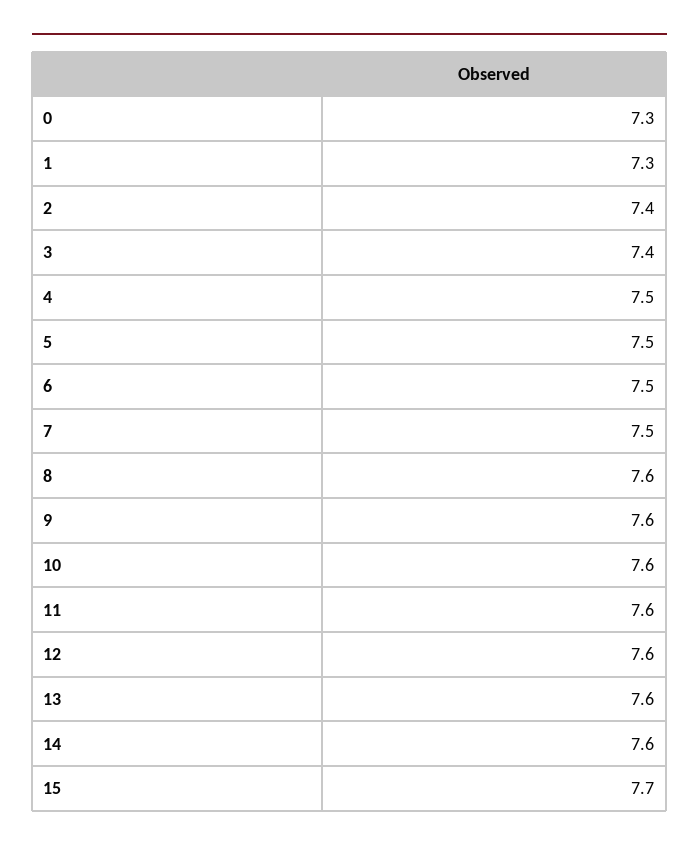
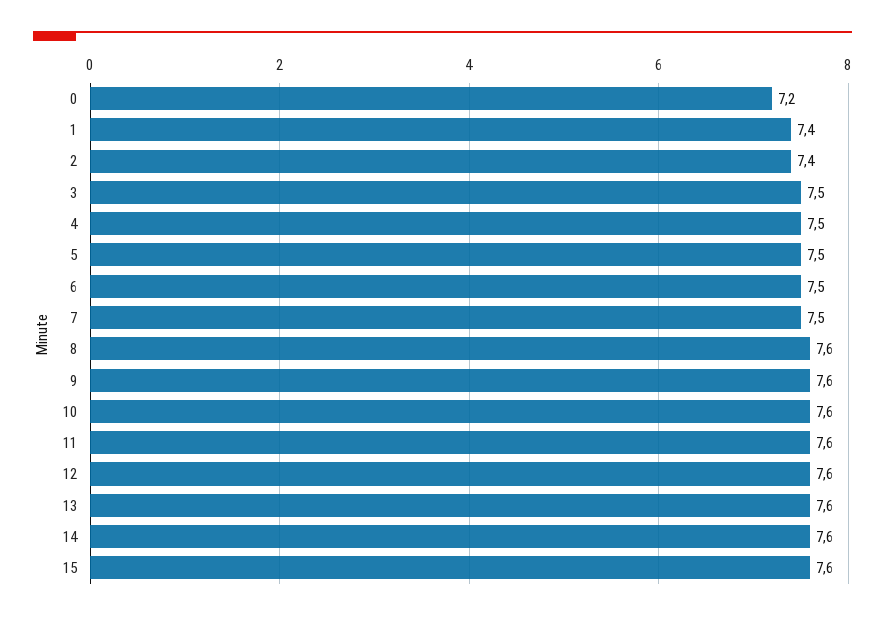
0: 7.3 -> 7.2
1: 7.3 -> 7.4
3: 7.4 -> 7.5
15: 7.7 -> 7.6

